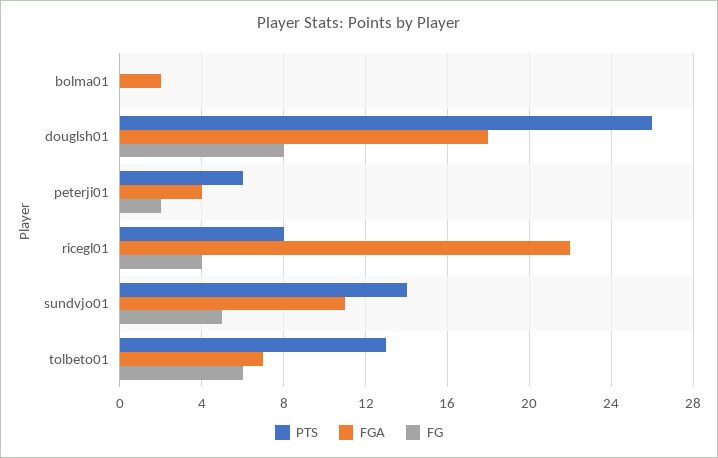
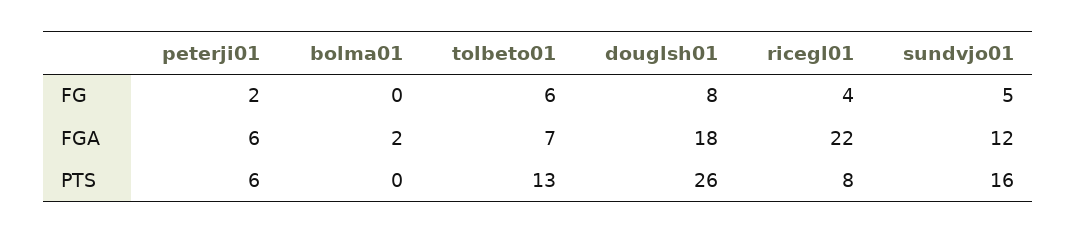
FGA, peterji01: 4 -> 6
PTS, sundvjo01: 14 -> 16
FGA, sundvjo01: 11 -> 12

